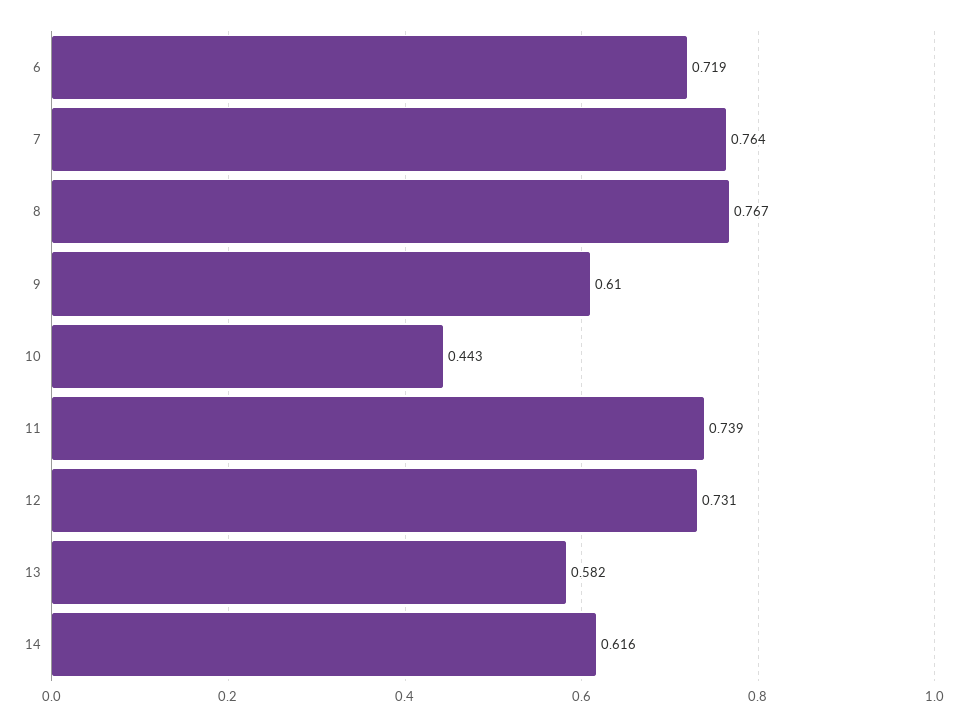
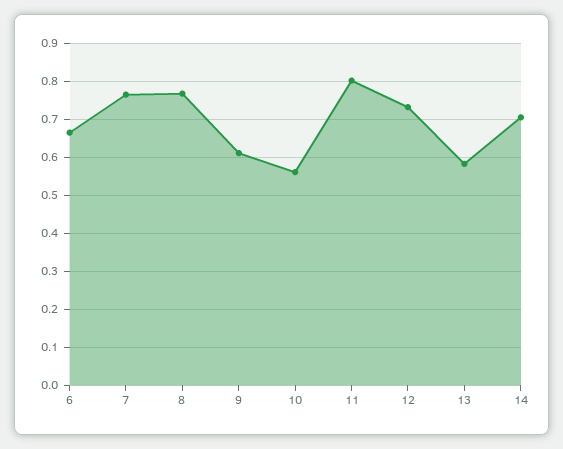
6: 0.719 -> 0.66
10: 0.443 -> 0.56
11: 0.739 -> 0.8
14: 0.616 -> 0.7

